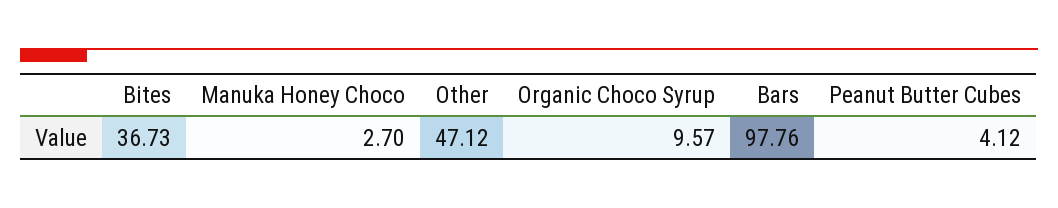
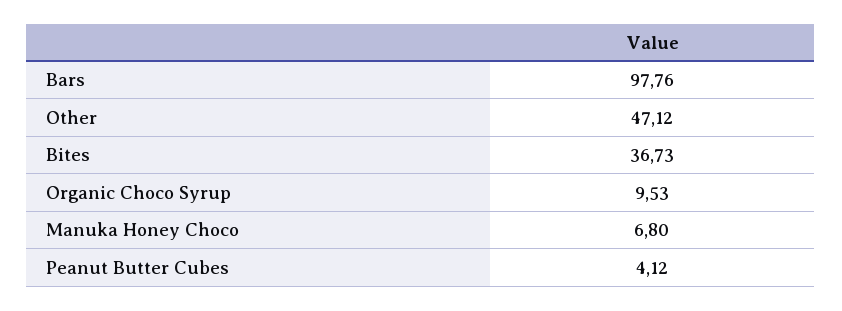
Manuka Honey Choco: 2.7 -> 6.8
Organic Choco Syrup: 9.57 -> 9.53

